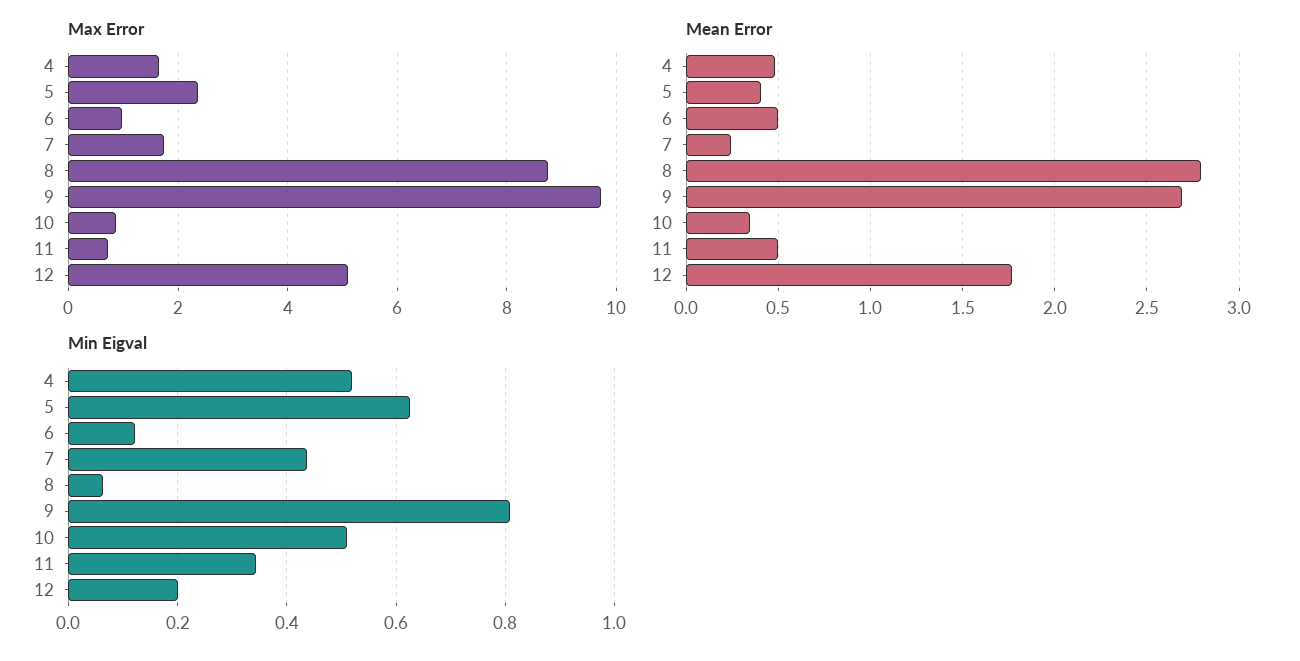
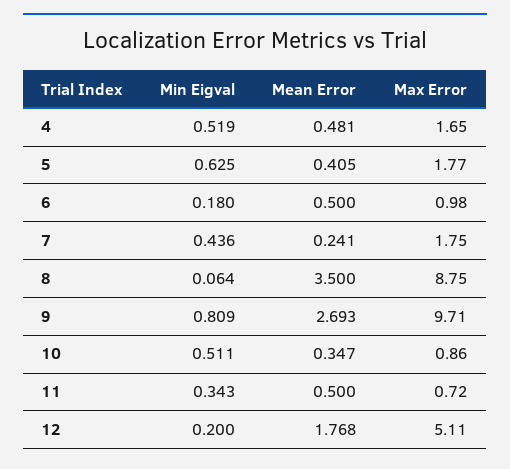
Max Error, 5: 2.4 -> 1.77
Mean Error, 8: 2.8 -> 3.5
Min Eigval, 6: 0.12 -> 0.18

